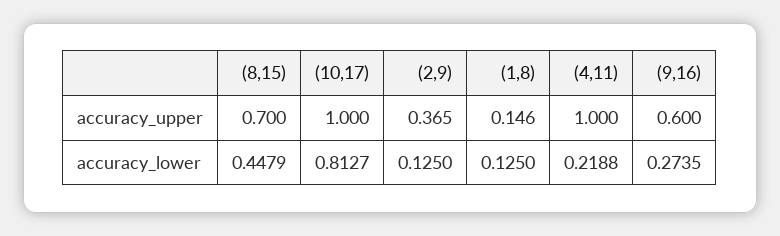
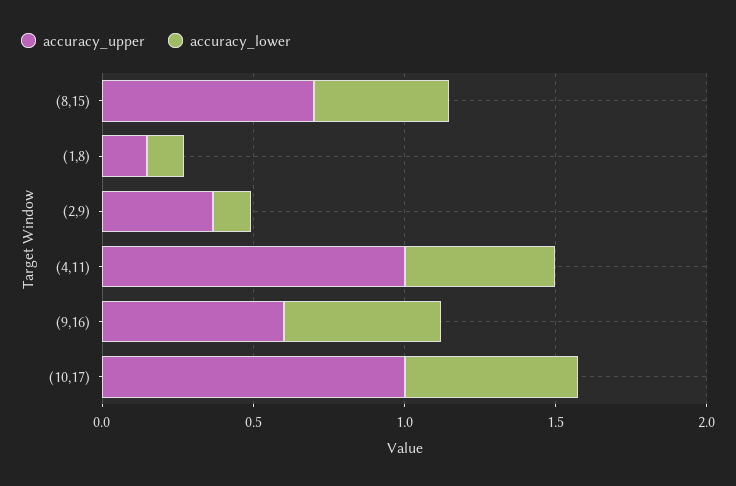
accuracy_lower, (10,17): 0.8127 -> 0.6
accuracy_lower, (4,11): 0.2188 -> 0.5
accuracy_lower, (9,16): 0.2735 -> 0.5

